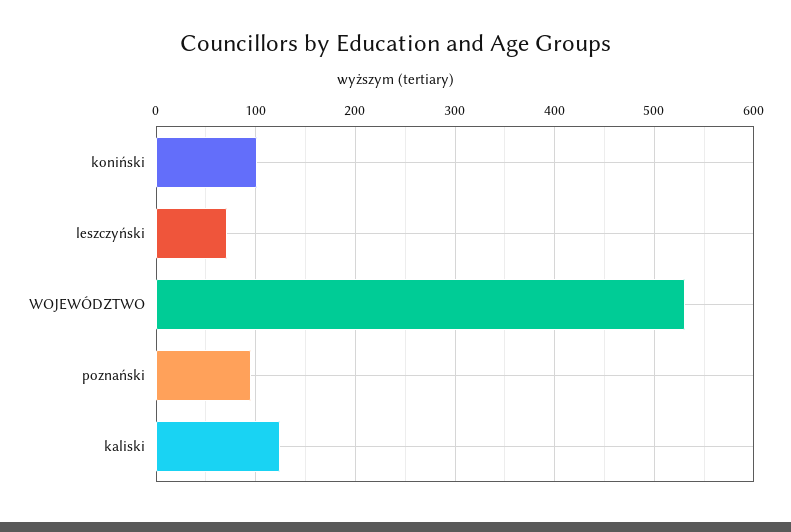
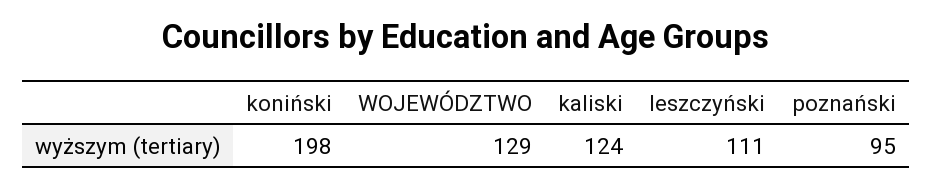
koniński: 100 -> 198
leszczyński: 70 -> 111
WOJEWÓDZTWO: 530 -> 129

